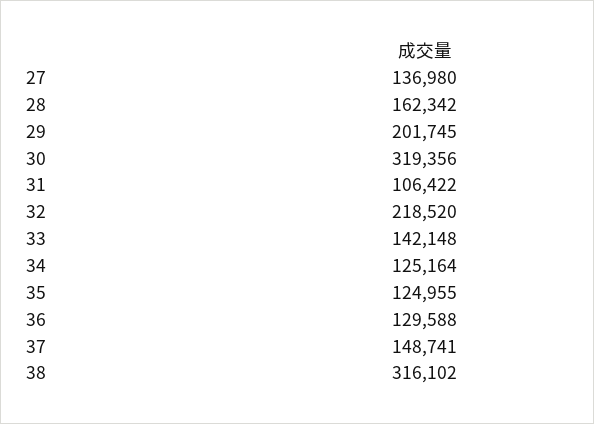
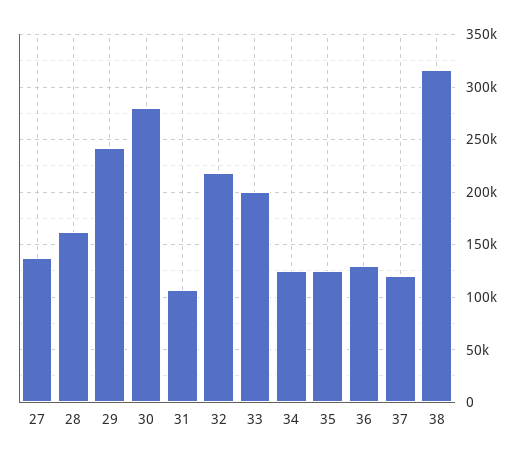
29: 201745 -> 240000
30: 319356 -> 280000
33: 142148 -> 200000
37: 148741 -> 120000

